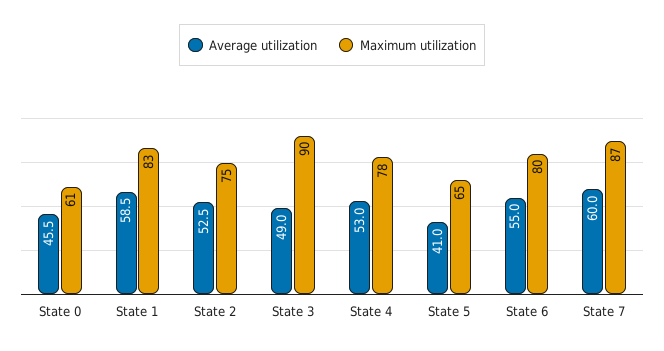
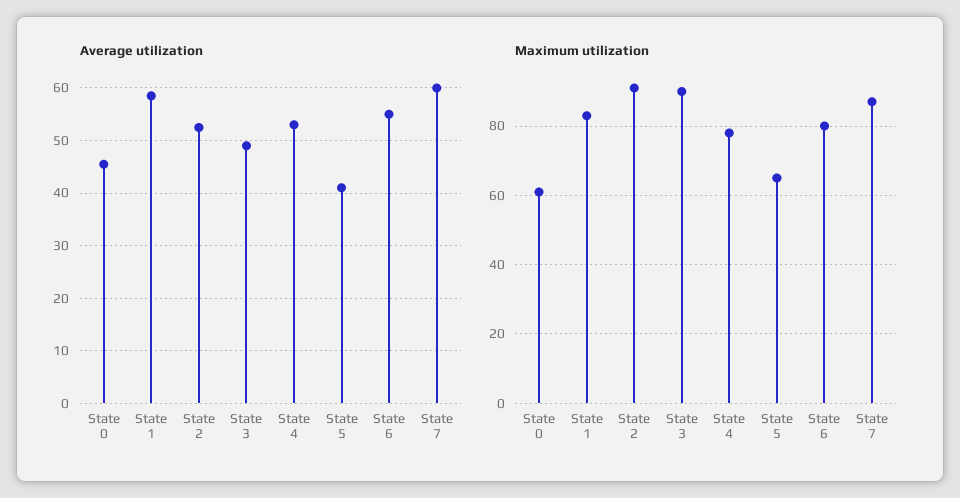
Maximum utilization, State 2: 75 -> 90

